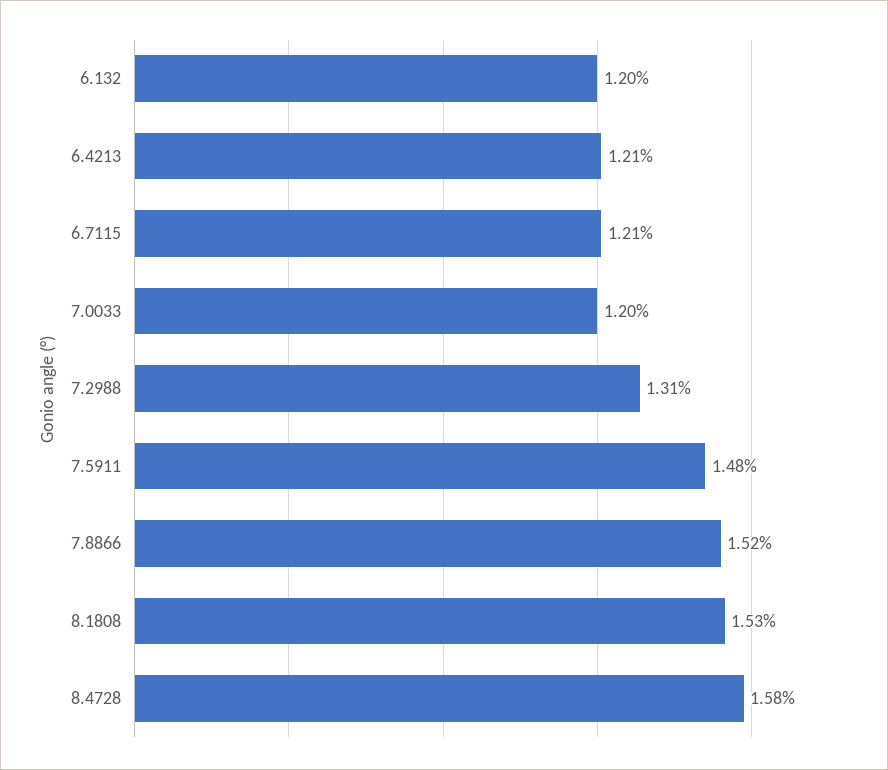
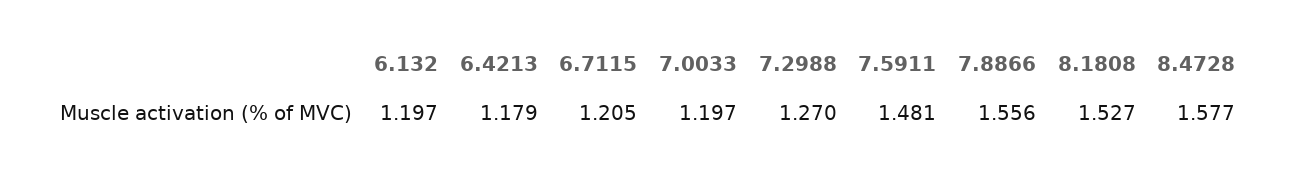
6.4213: 1.21 -> 1.179
7.2988: 1.31 -> 1.27
7.8866: 1.52 -> 1.556

